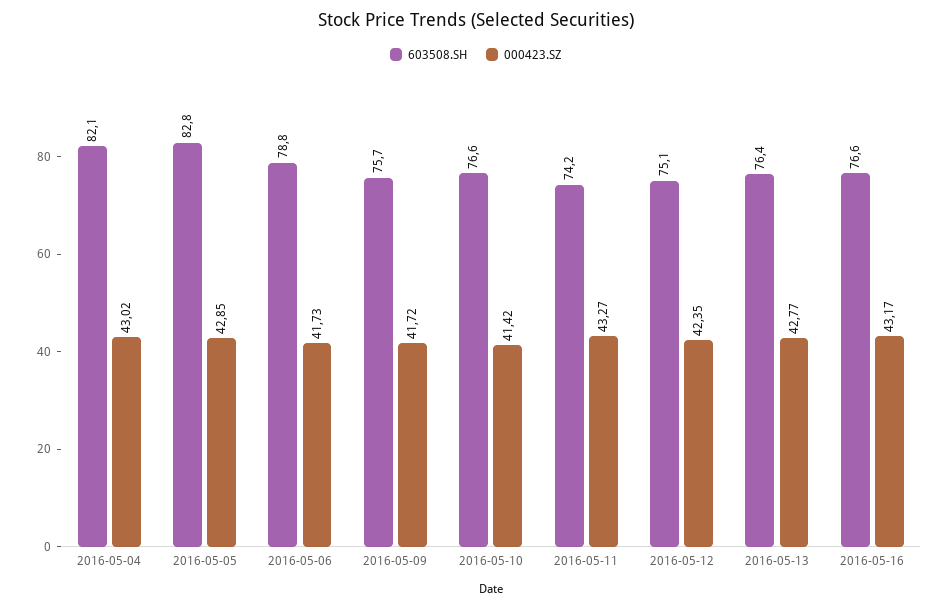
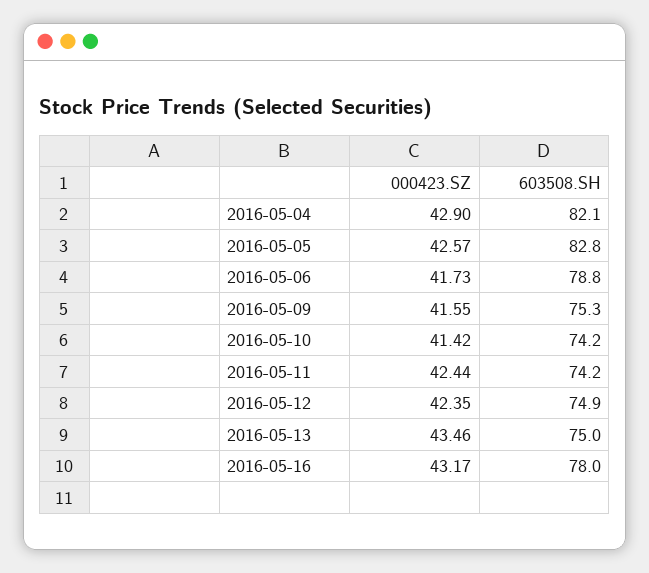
000423.SZ, 2016-05-04: 43.02 -> 42.9
000423.SZ, 2016-05-05: 42.85 -> 42.57
603508.SH, 2016-05-09: 75.7 -> 75.3
000423.SZ, 2016-05-09: 41.72 -> 41.55
603508.SH, 2016-05-10: 76.6 -> 74.2
000423.SZ, 2016-05-11: 43.27 -> 42.44
603508.SH, 2016-05-12: 75.1 -> 74.9
603508.SH, 2016-05-13: 76.4 -> 75
000423.SZ, 2016-05-13: 42.77 -> 43.46
603508.SH, 2016-05-16: 76.6 -> 78

